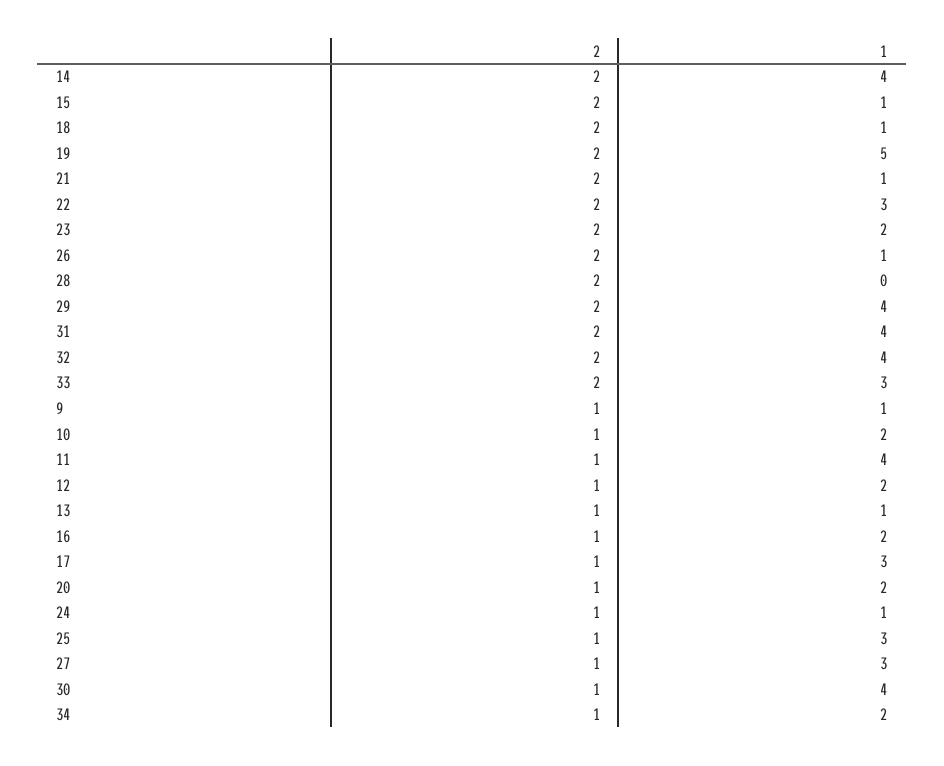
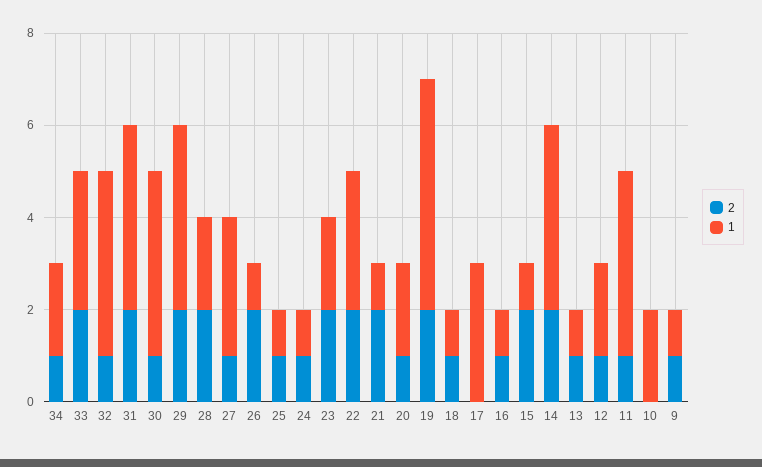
2, 18: 2 -> 1
1, 28: 0 -> 2
2, 32: 2 -> 1
2, 10: 1 -> 0
1, 16: 2 -> 1
2, 17: 1 -> 0
1, 25: 3 -> 1

